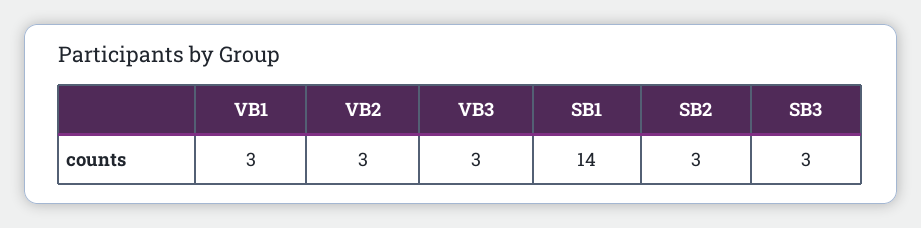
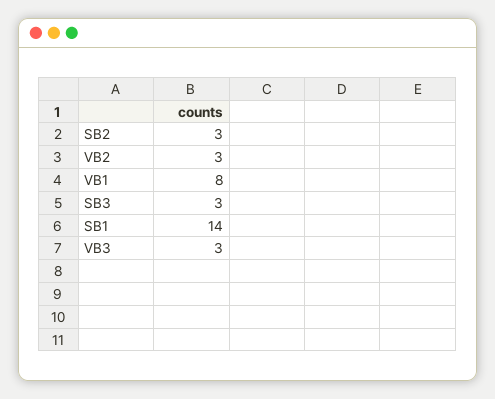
VB1: 3 -> 8

